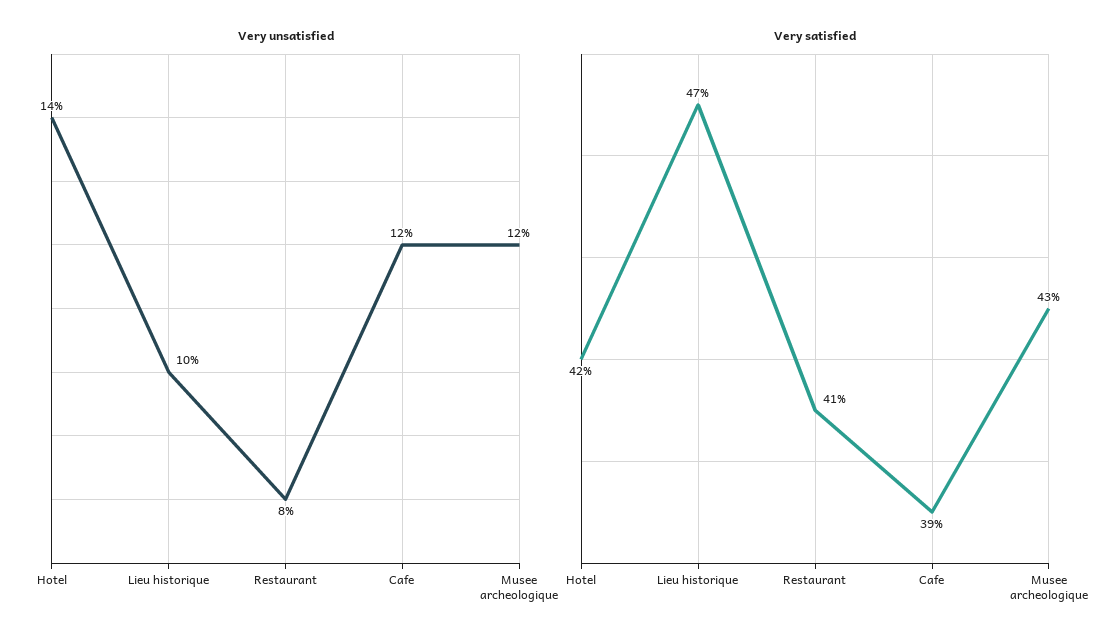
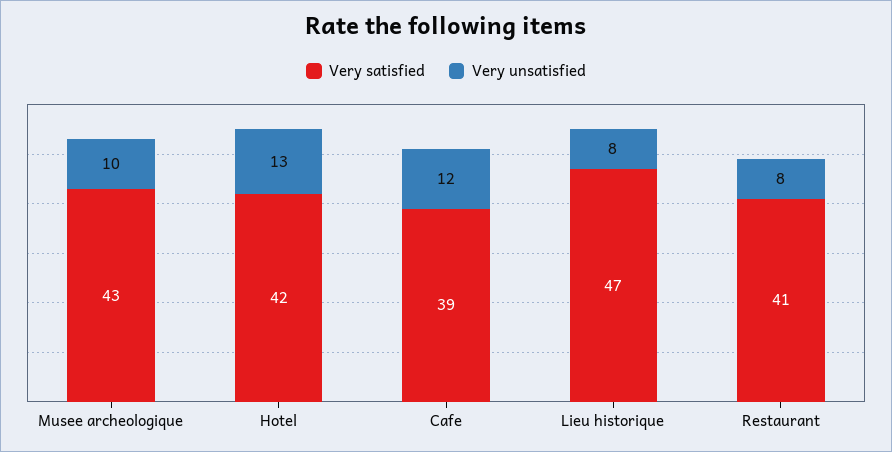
Very unsatisfied, Hotel: 14 -> 13
Very unsatisfied, Lieu historique: 10 -> 8
Very unsatisfied, Musee archeologique: 12 -> 10

